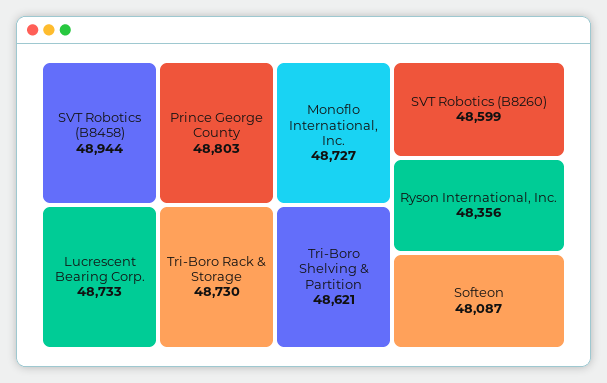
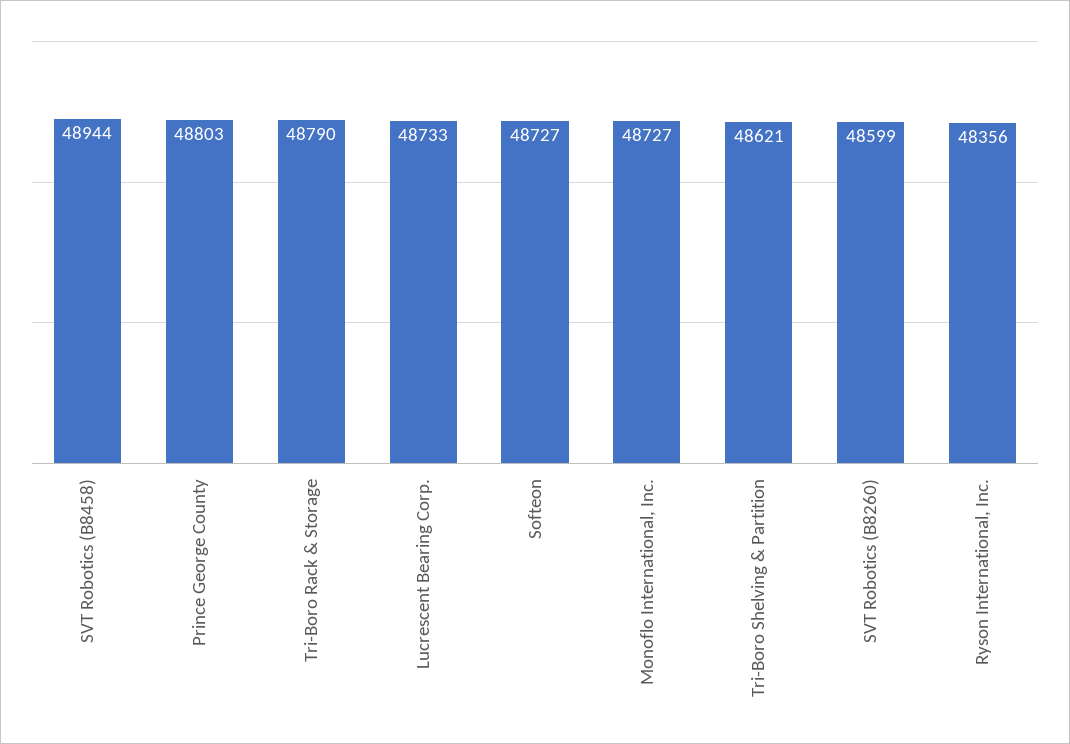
Tri-Boro Rack & Storage: 48730 -> 48790
Softeon: 48087 -> 48727

